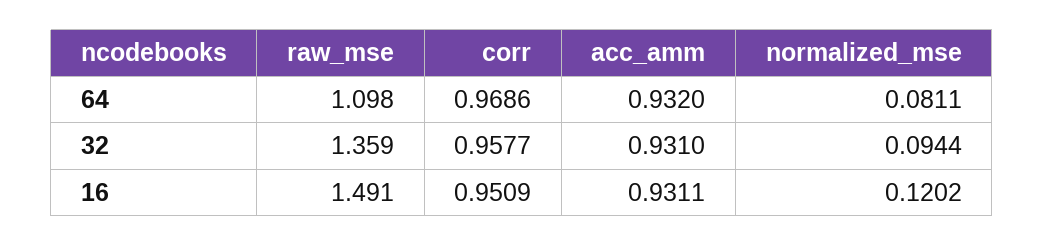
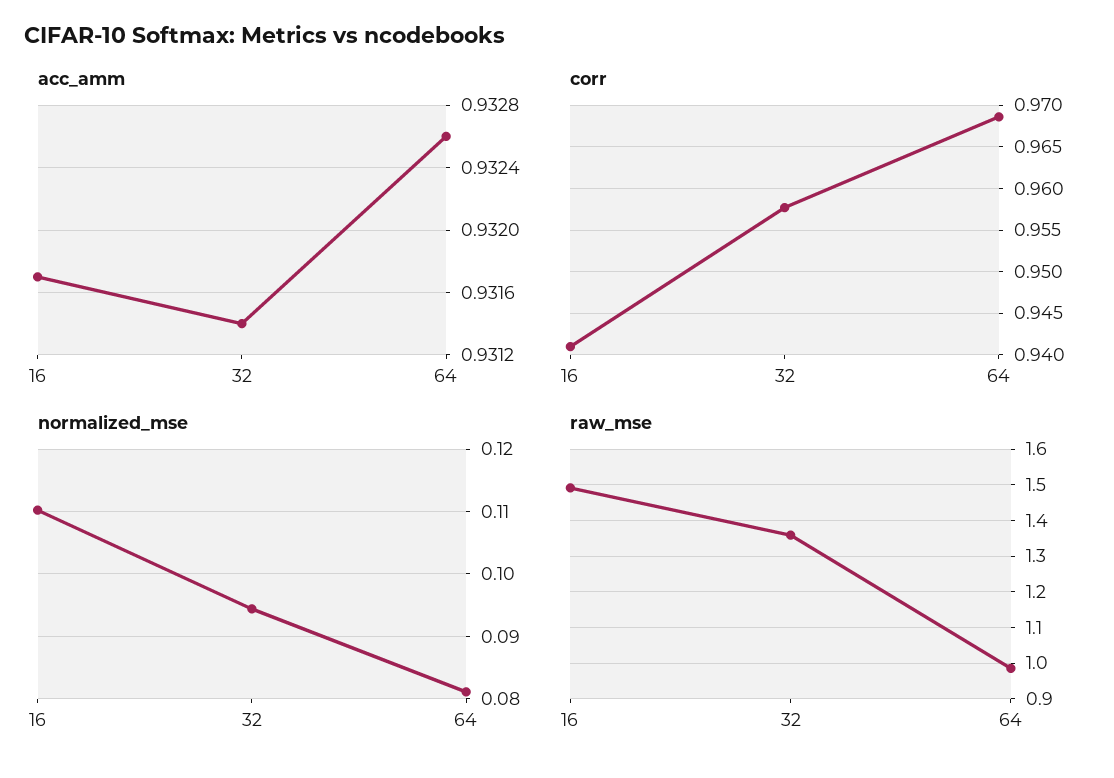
raw_mse, 64: 1.098 -> 0.98
acc_amm, 64: 0.932 -> 0.9326
acc_amm, 32: 0.931 -> 0.9314
corr, 16: 0.9509 -> 0.941
acc_amm, 16: 0.9311 -> 0.9317
normalized_mse, 16: 0.1202 -> 0.11

